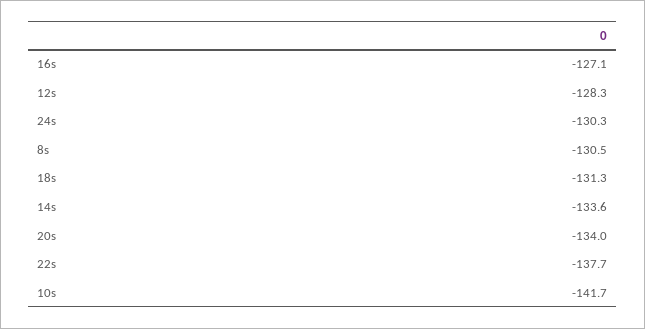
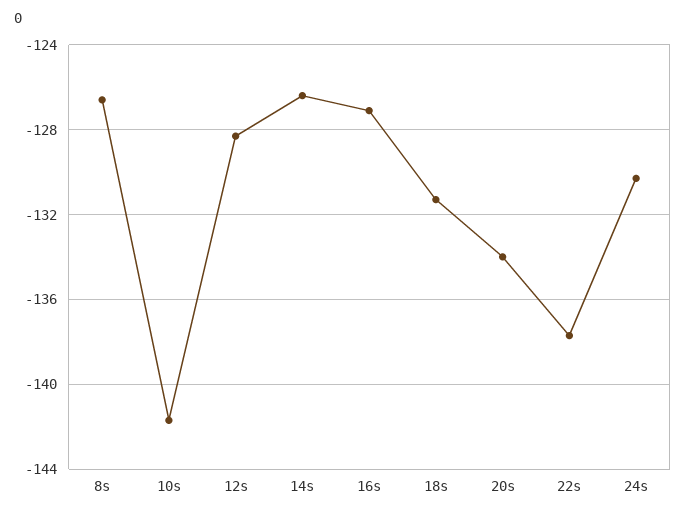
8s: -130.5 -> -126.5
14s: -133.6 -> -126.5

